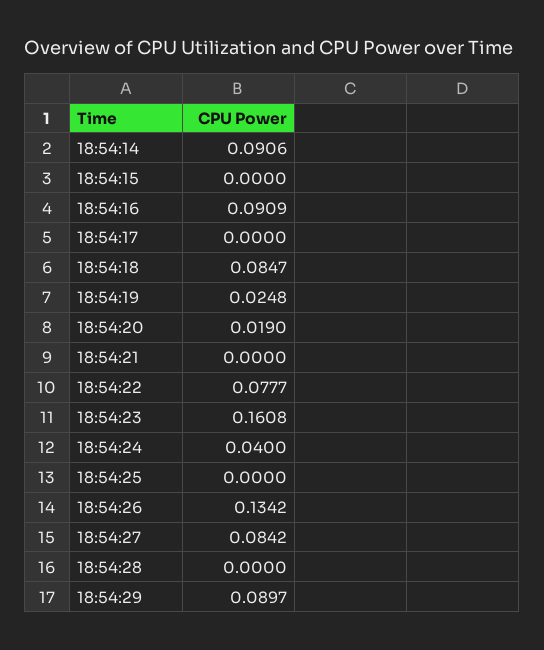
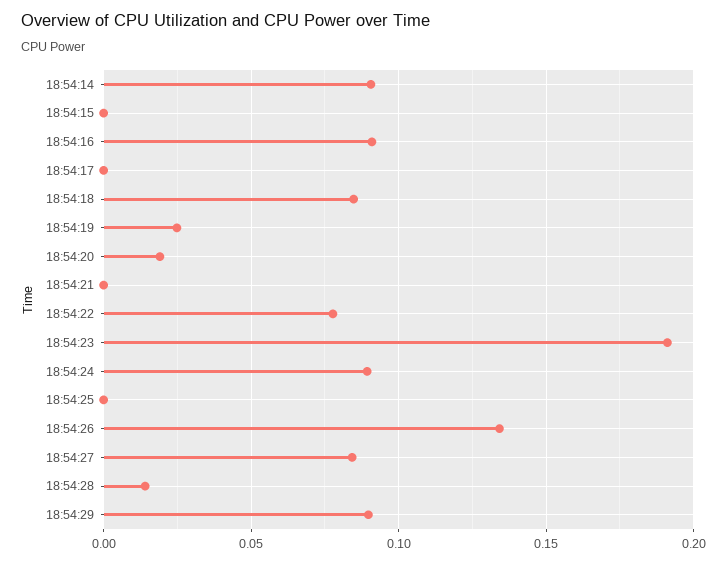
18:54:23: 0.1608 -> 0.19
18:54:24: 0.04 -> 0.09
18:54:28: 0 -> 0.015

